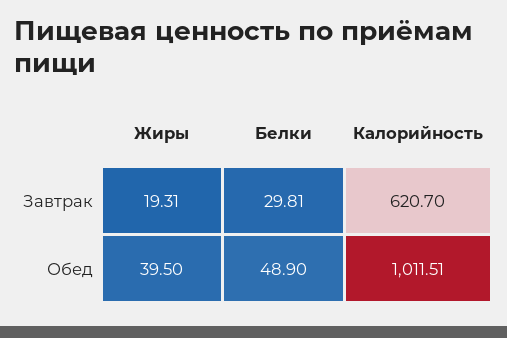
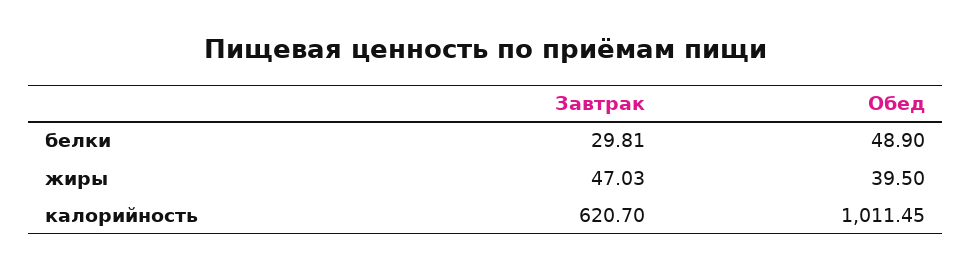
Жиры, Завтрак: 19.31 -> 47.03
Калорийность, Обед: 1011.51 -> 1011.45

